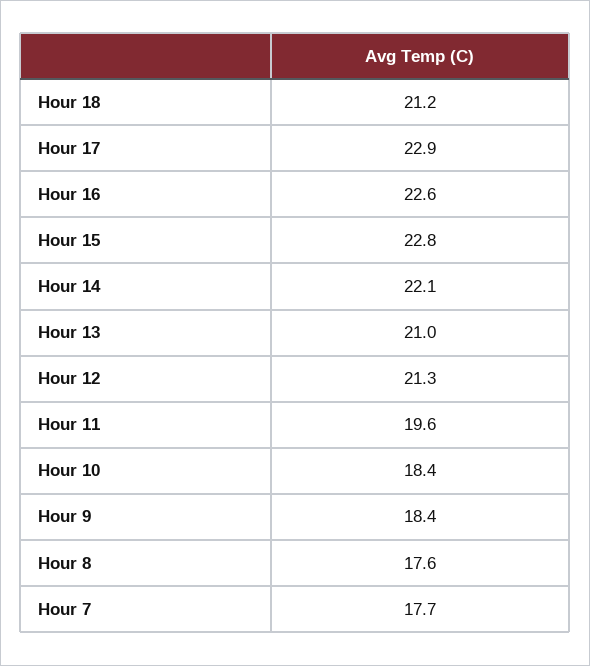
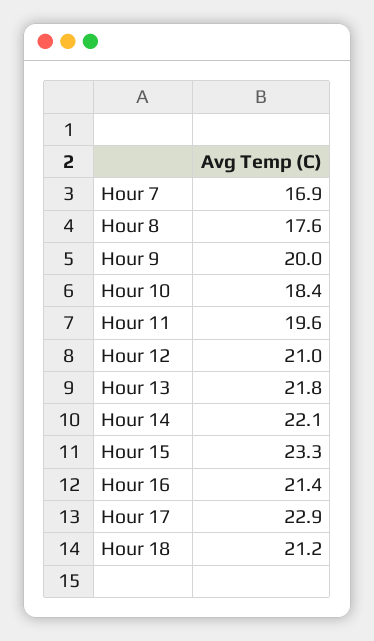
Hour 16: 22.6 -> 21.4
Hour 15: 22.8 -> 23.3
Hour 13: 21 -> 21.8
Hour 12: 21.3 -> 21
Hour 9: 18.4 -> 20
Hour 7: 17.7 -> 16.9

